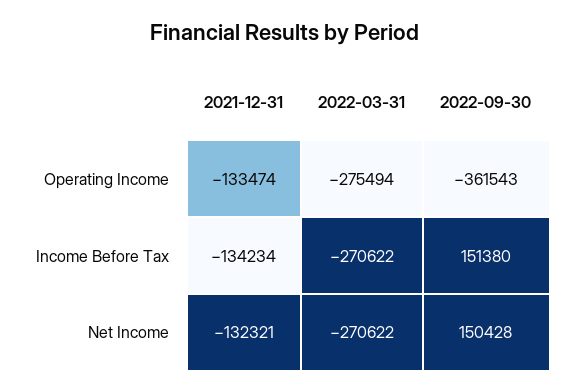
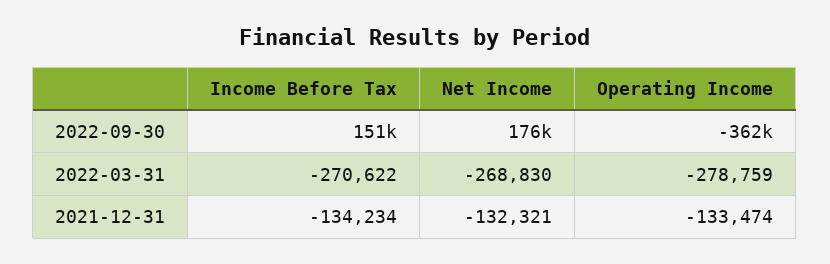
2022-03-31, Operating Income: -275494 -> -278759
2022-03-31, Net Income: -270622 -> -268830
2022-09-30, Net Income: 150428 -> 176000

